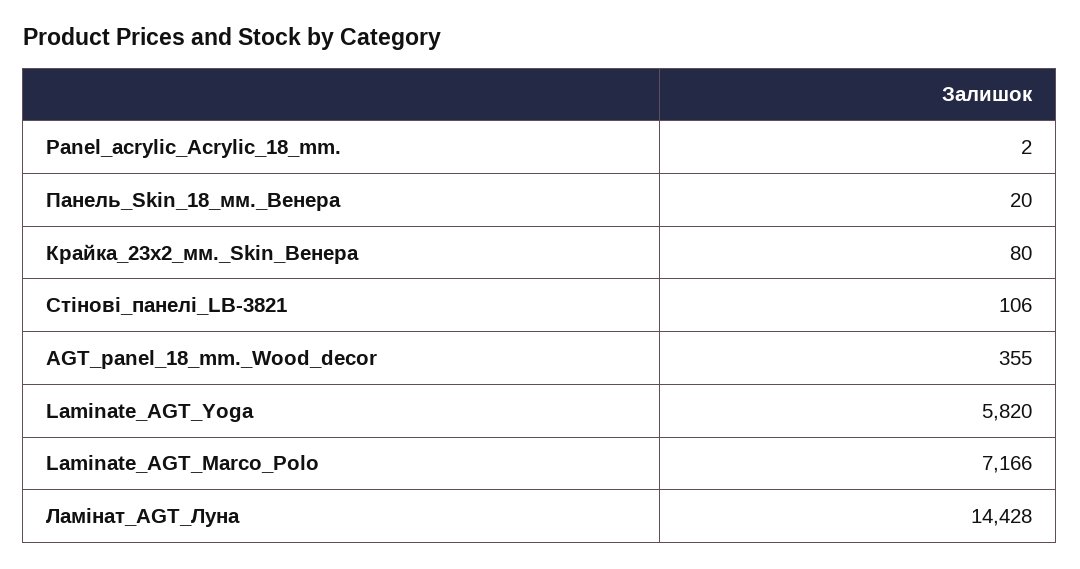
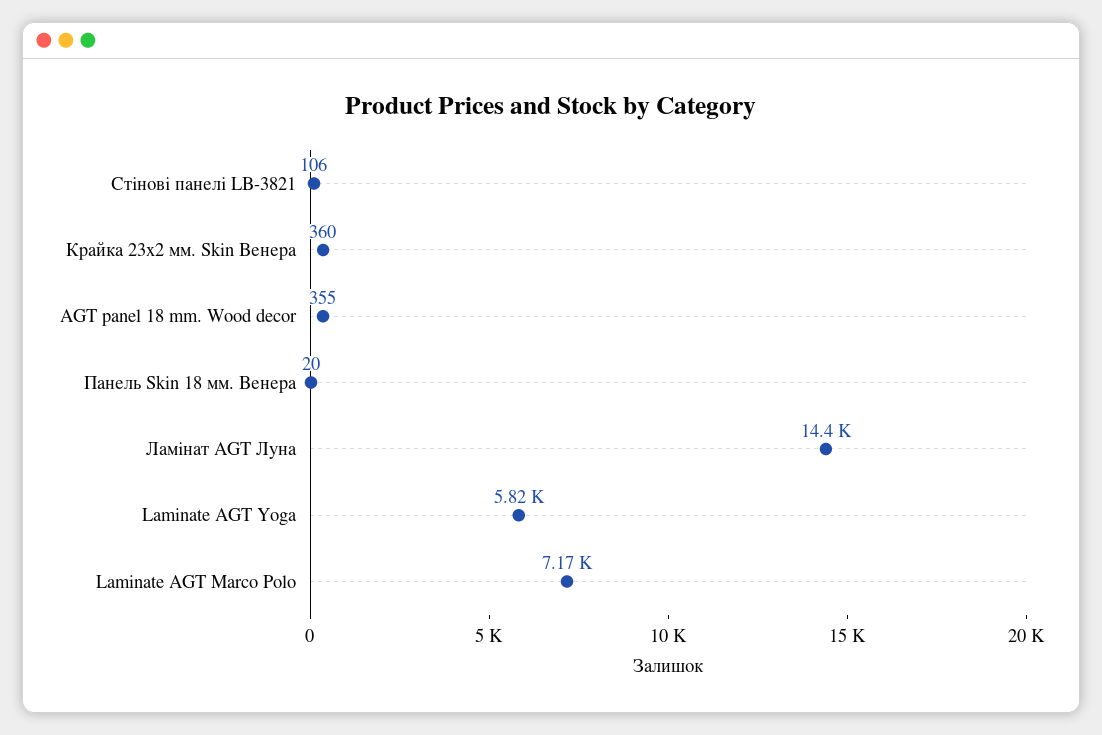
Panel_acrylic_Acrylic_18_mm.: 2 -> none
Крайка_23x2_мм._Skin_Венера: 80 -> 360

